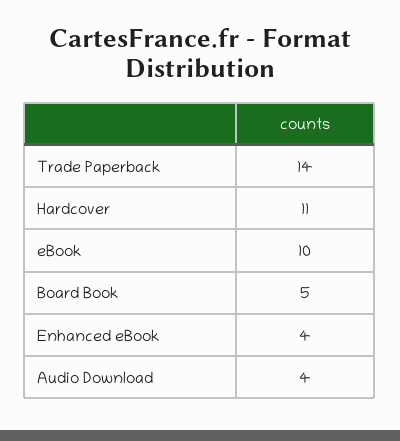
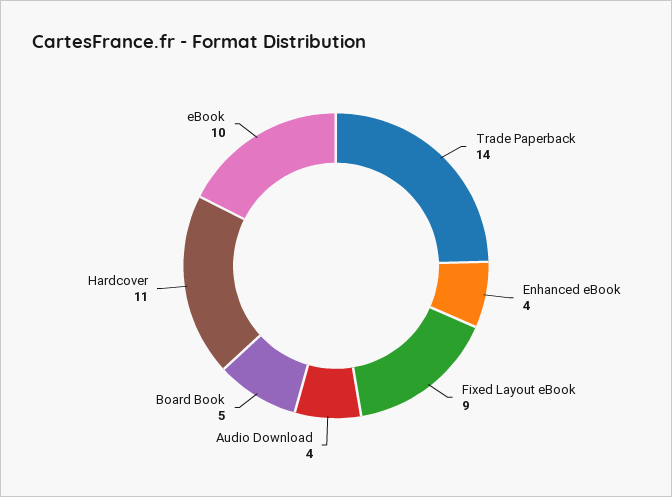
Fixed Layout eBook: none -> 9

